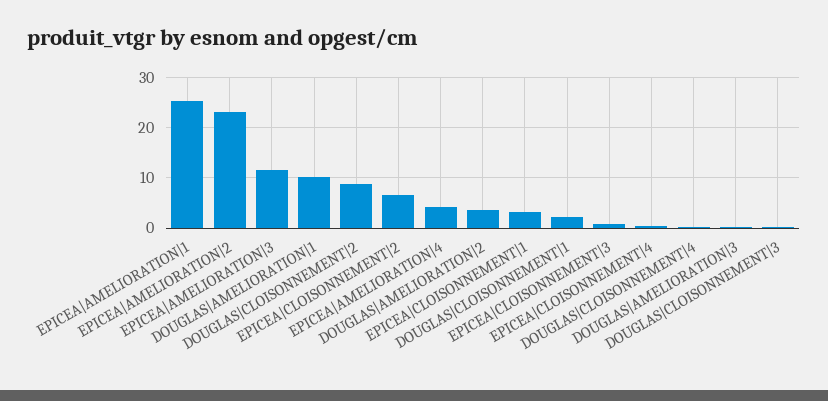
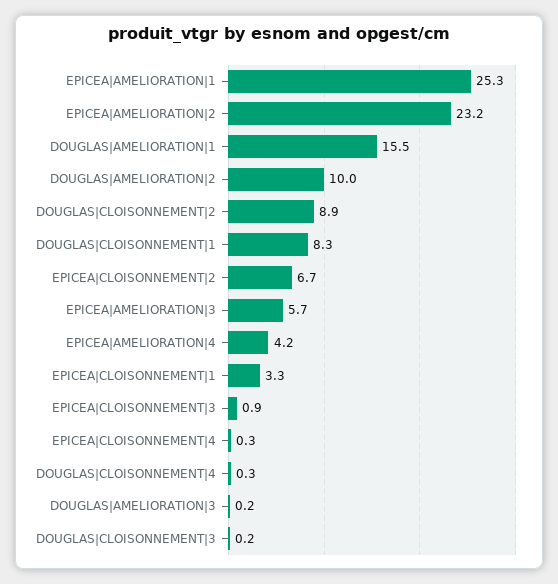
EPICEA|AMELIORATION|3: 12 -> 5.7
DOUGLAS|AMELIORATION|1: 10 -> 15.5
DOUGLAS|AMELIORATION|2: 4 -> 10
DOUGLAS|CLOISONNEMENT|1: 2 -> 8.3

